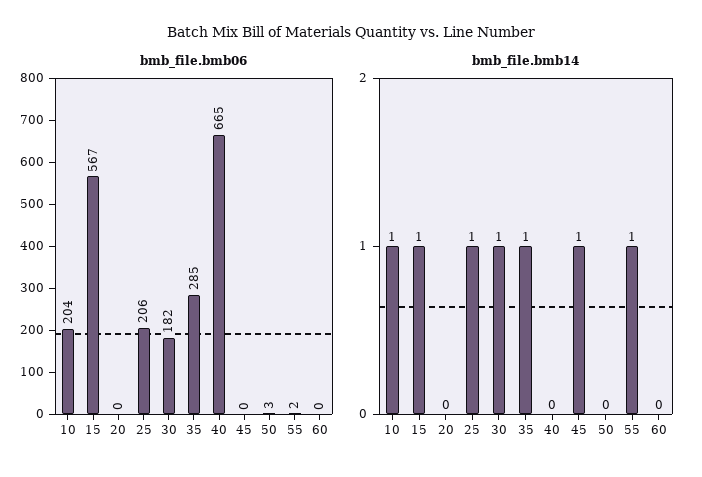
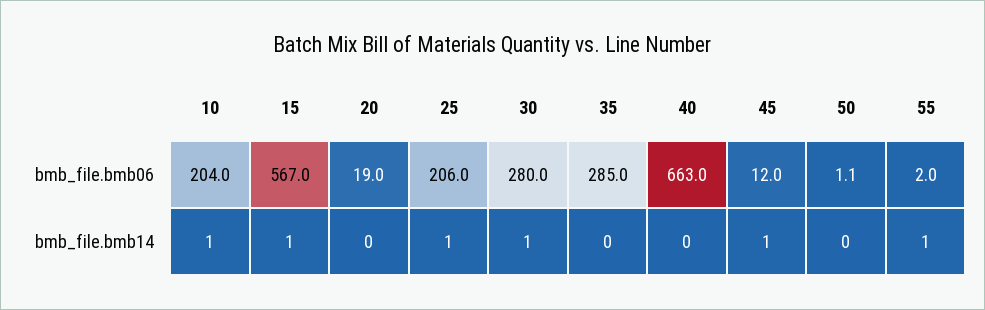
bmb_file.bmb06, 20: 0 -> 19
bmb_file.bmb06, 30: 182 -> 280
bmb_file.bmb06, 40: 665 -> 663
bmb_file.bmb06, 45: 0 -> 12
bmb_file.bmb06, 50: 3 -> 1.1
bmb_file.bmb06, 60: 0 -> none
bmb_file.bmb14, 35: 1 -> 0
bmb_file.bmb14, 60: 0 -> none

